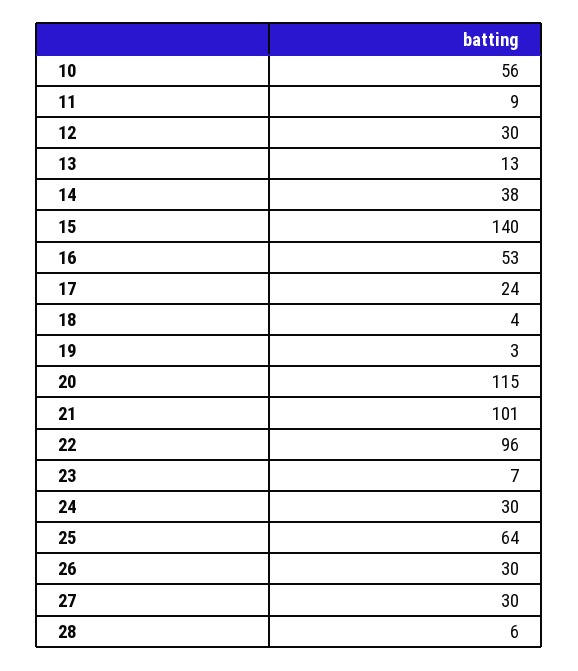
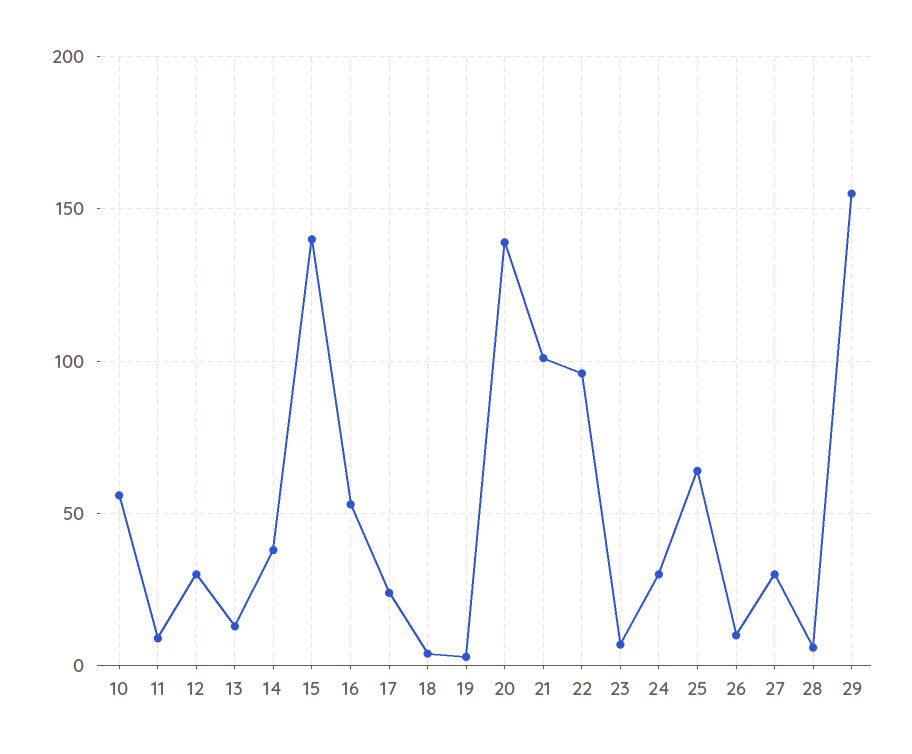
20: 115 -> 140
26: 30 -> 10
29: none -> 155

